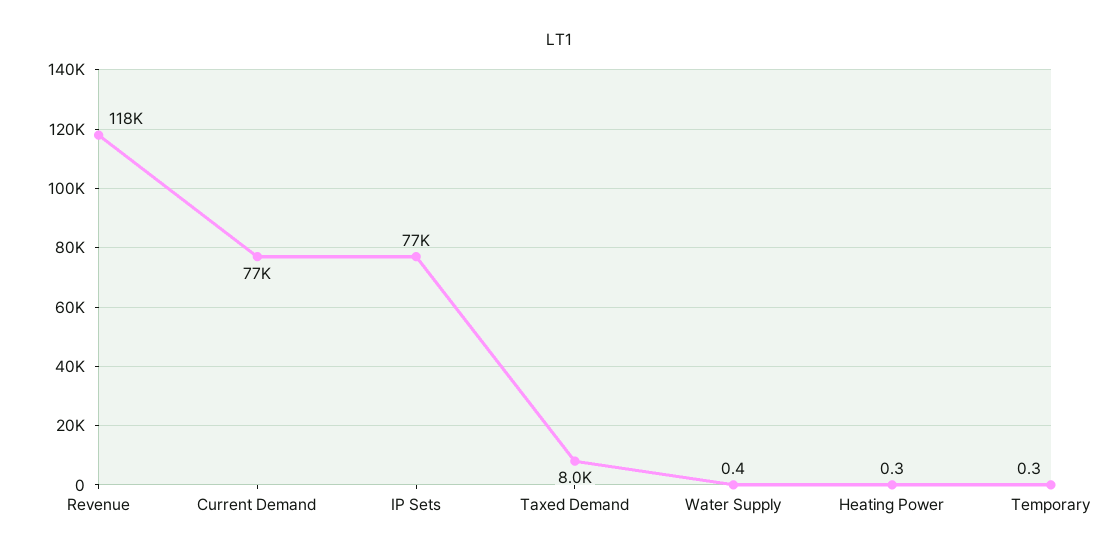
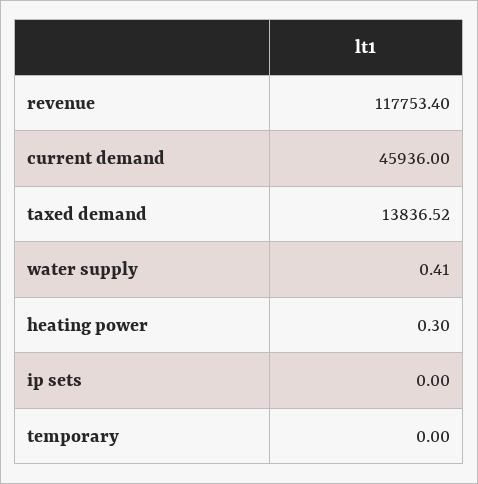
Current Demand: 77000 -> 45936
IP Sets: 77000 -> 0
Taxed Demand: 8000 -> 13836.52
Temporary: 0.3 -> 0

